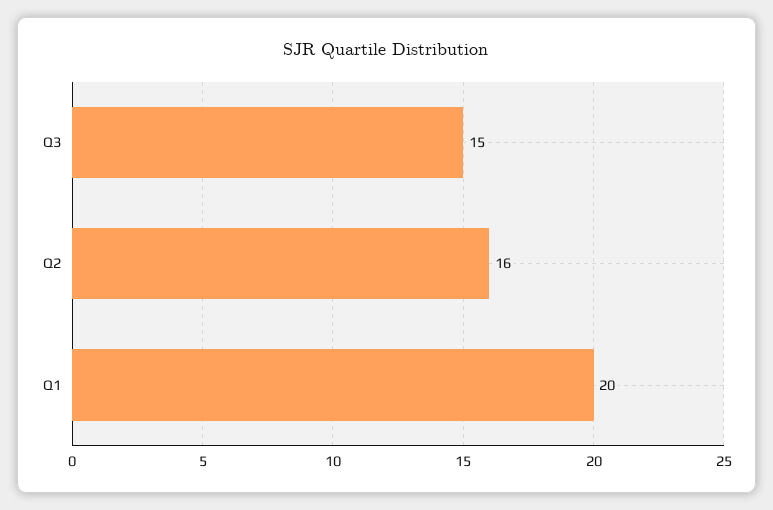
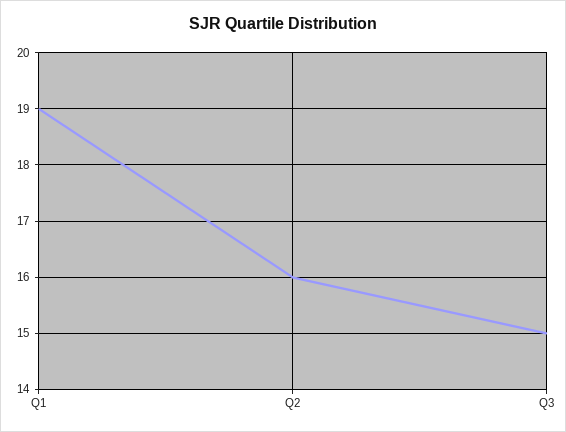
Q1: 20 -> 19

